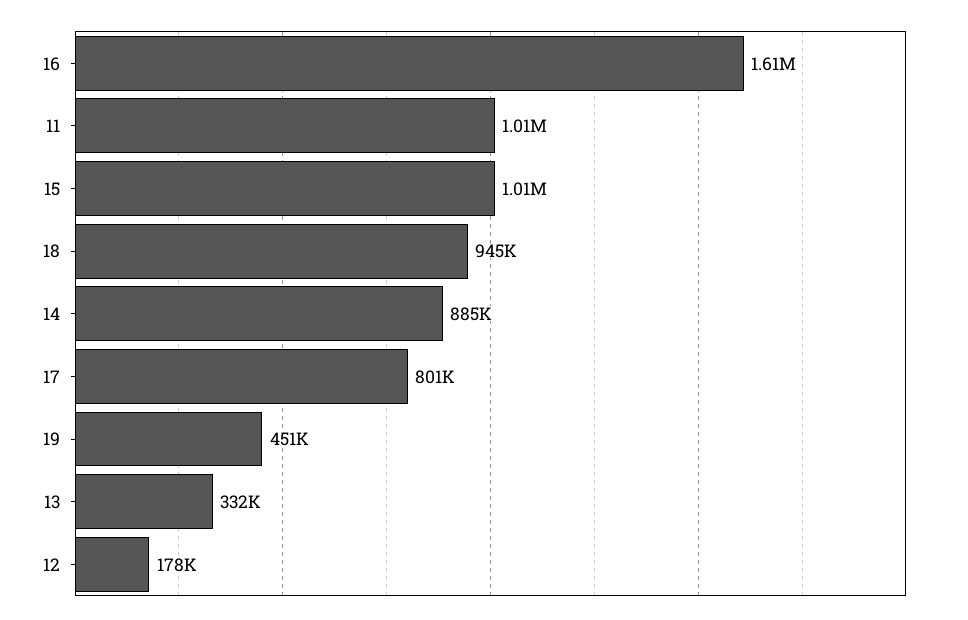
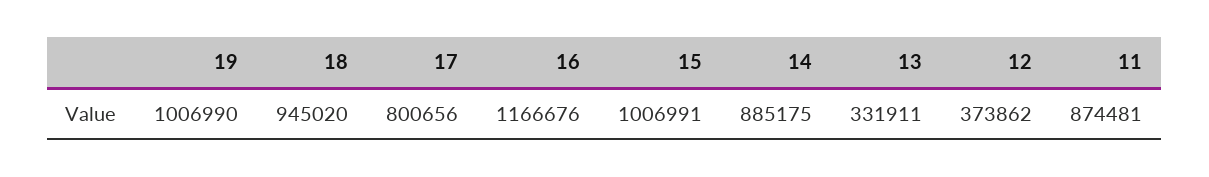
16: 1610000 -> 1166676
11: 1010000 -> 874481
19: 451000 -> 1006990
12: 178000 -> 373862

